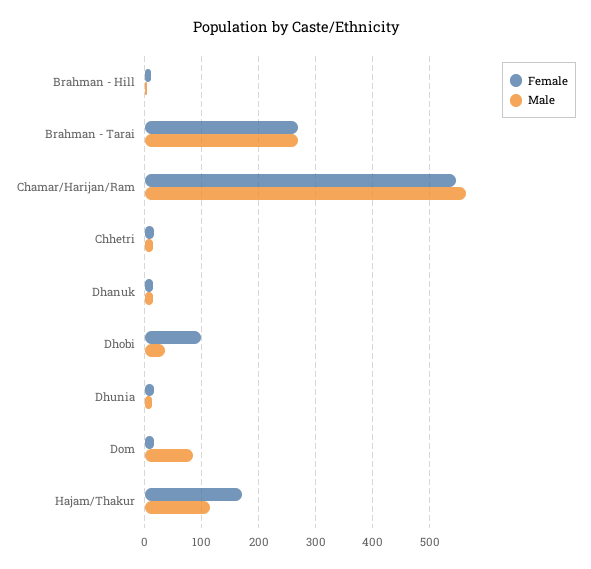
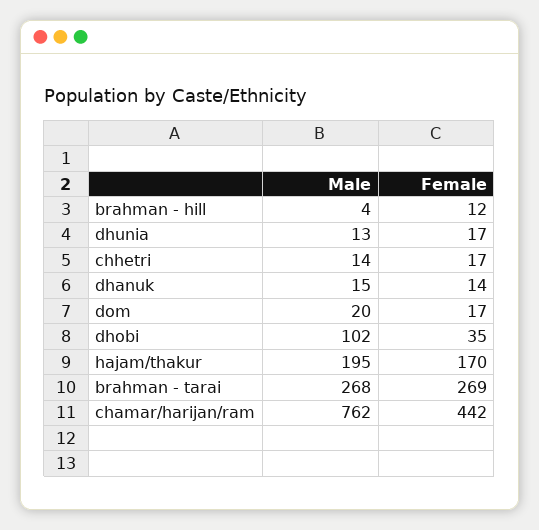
Female, Chamar/Harijan/Ram: 540 -> 442
Male, Chamar/Harijan/Ram: 560 -> 762
Female, Dhobi: 100 -> 35
Male, Dhobi: 40 -> 102
Male, Dom: 80 -> 20
Male, Hajam/Thakur: 120 -> 195

